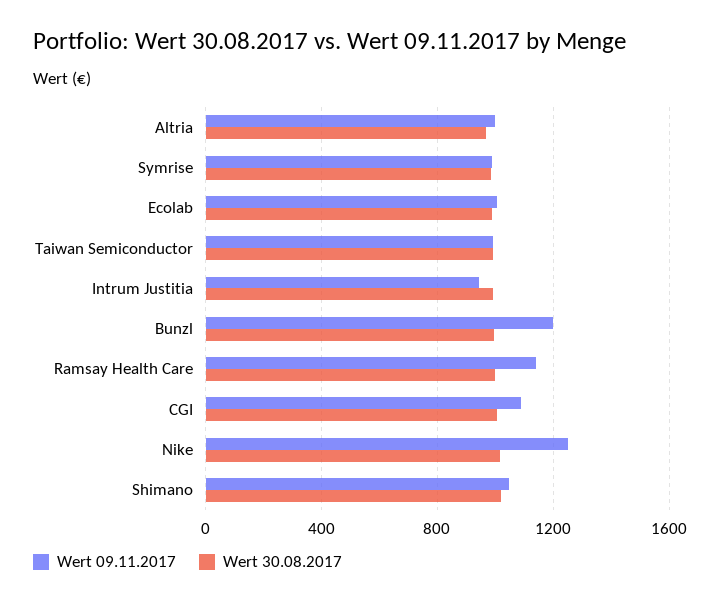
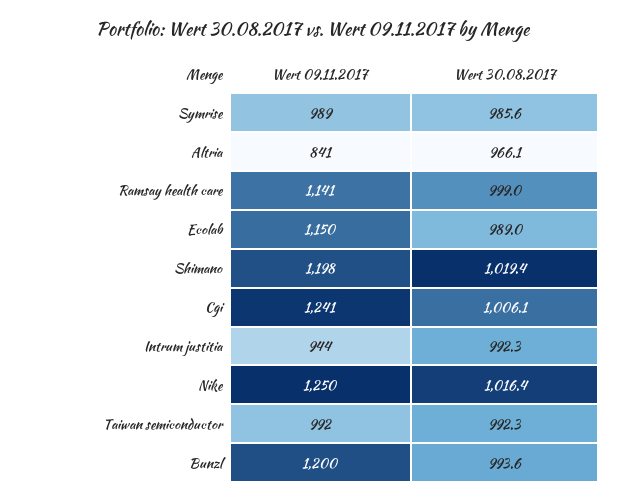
Wert 09.11.2017, Altria: 1000 -> 841
Wert 09.11.2017, Ecolab: 1000 -> 1150
Wert 09.11.2017, CGI: 1100 -> 1241
Wert 09.11.2017, Shimano: 1050 -> 1198

